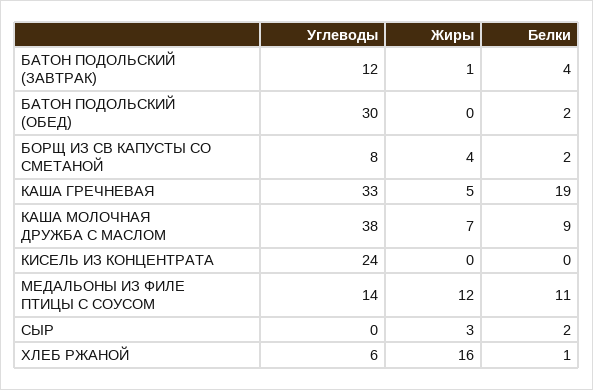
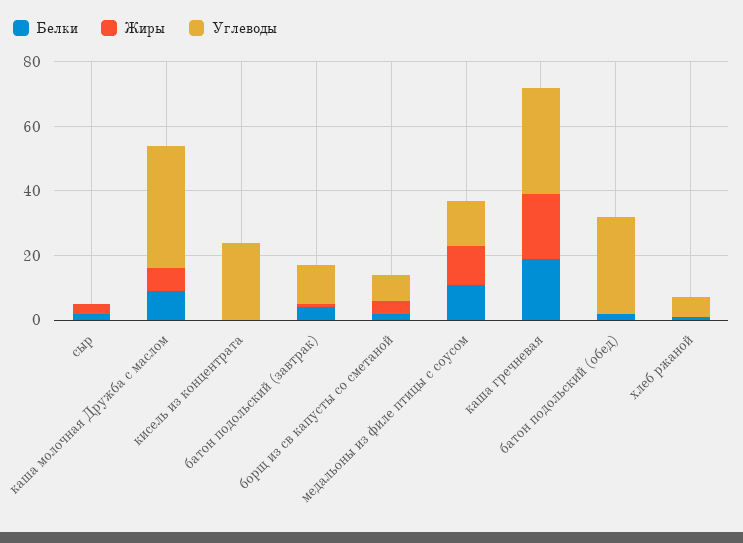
Жиры, КАША ГРЕЧНЕВАЯ: 5 -> 20
Жиры, ХЛЕБ РЖАНОЙ: 16 -> 0

